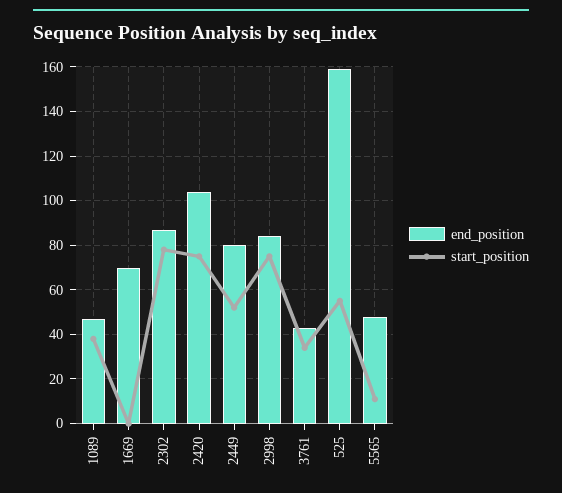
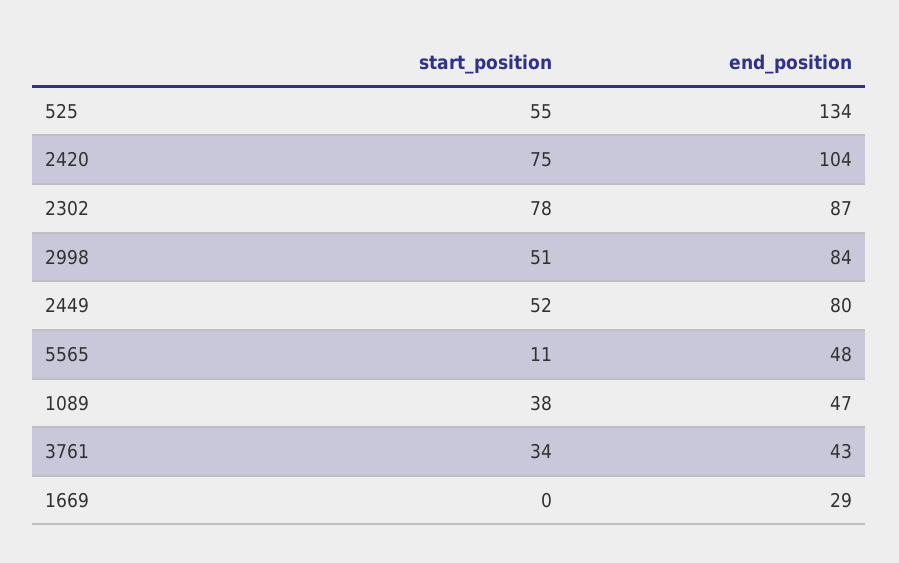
end_position, 1669: 70 -> 29
start_position, 2998: 75 -> 51
end_position, 525: 160 -> 134

